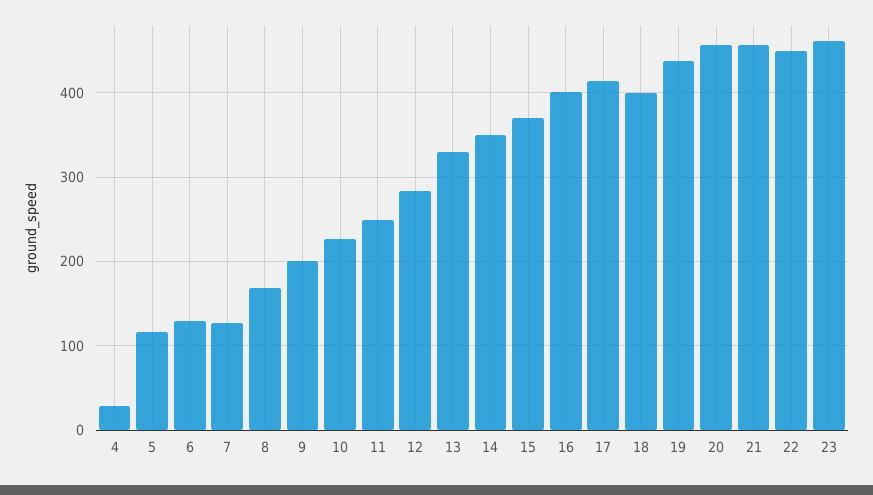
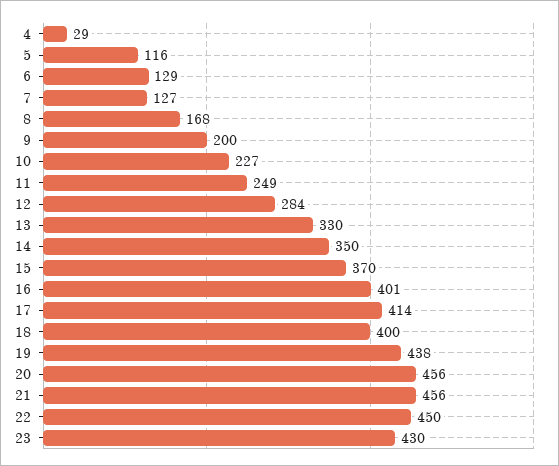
23: 460 -> 430

